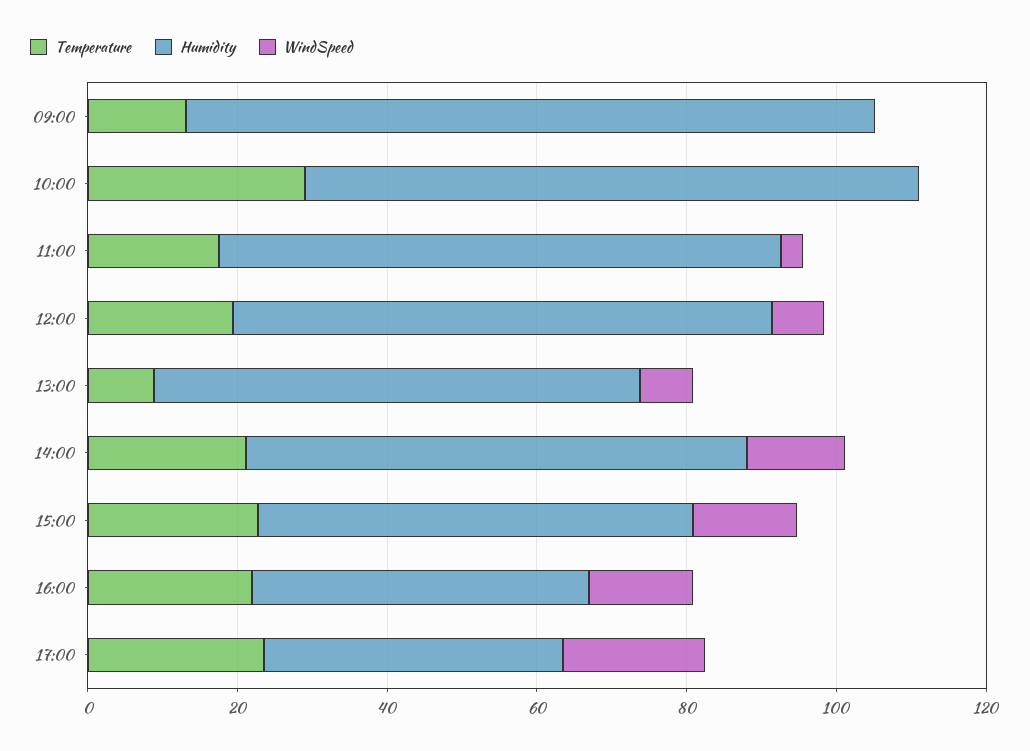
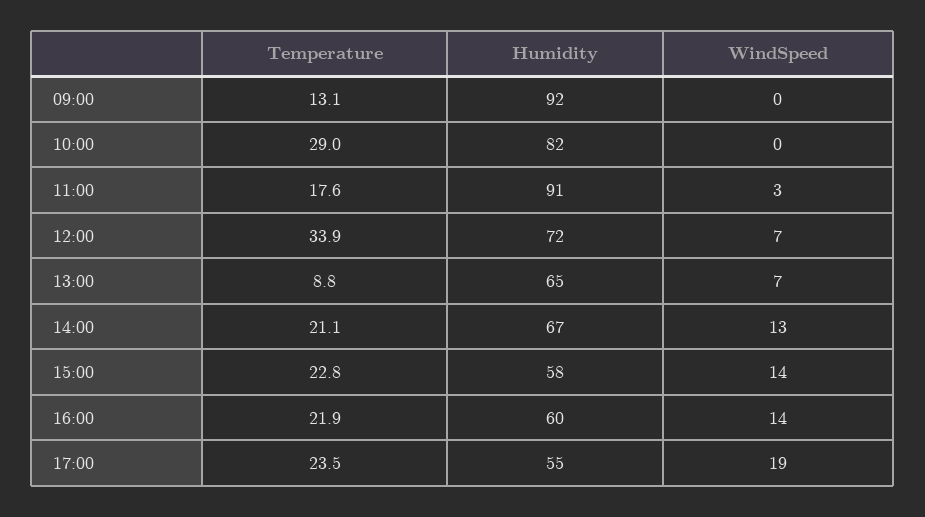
Humidity, 11:00: 75 -> 91
Temperature, 12:00: 20 -> 33.9
Humidity, 16:00: 45 -> 60
Humidity, 17:00: 40 -> 55

